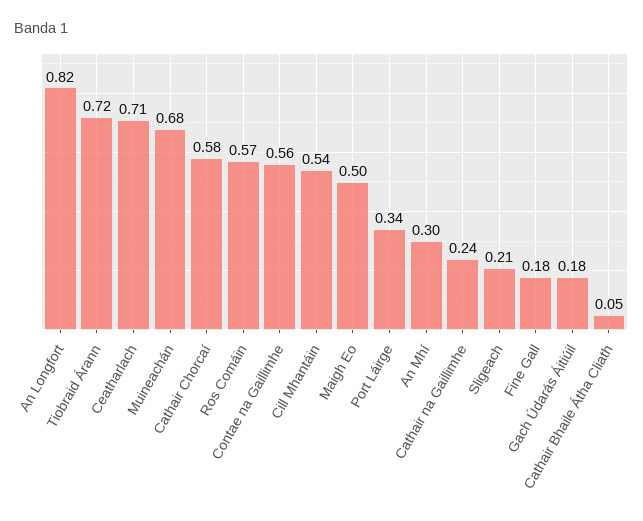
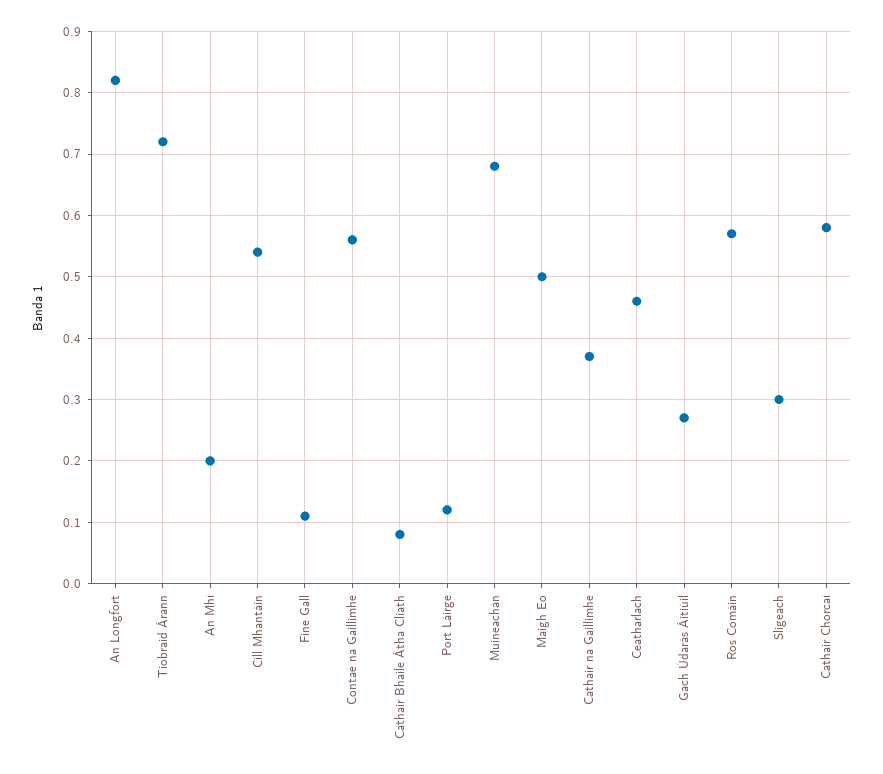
Ceatharlach: 0.71 -> 0.46
Port Láirge: 0.34 -> 0.12
An Mhí: 0.3 -> 0.2
Cathair na Gaillimhe: 0.24 -> 0.37
Sligeach: 0.21 -> 0.3
Fine Gall: 0.18 -> 0.11
Gach Údarás Áitiúil: 0.18 -> 0.27
Cathair Bhaile Átha Cliath: 0.05 -> 0.08

